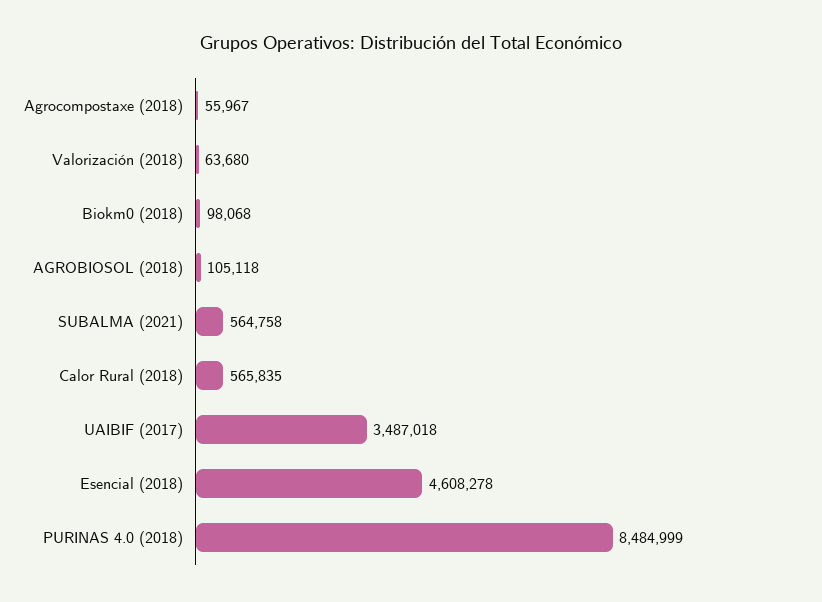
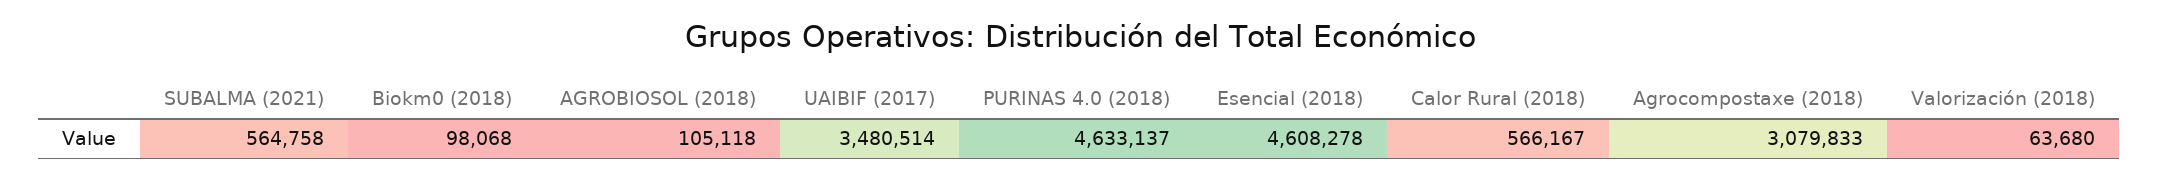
Agrocompostaxe (2018): 55967 -> 3079833
Calor Rural (2018): 565835 -> 566167
UAIBIF (2017): 3487018 -> 3480514
PURINAS 4.0 (2018): 8484999 -> 4633137

